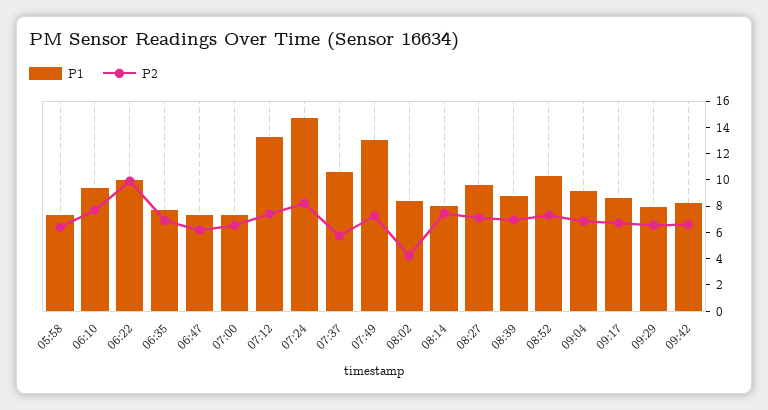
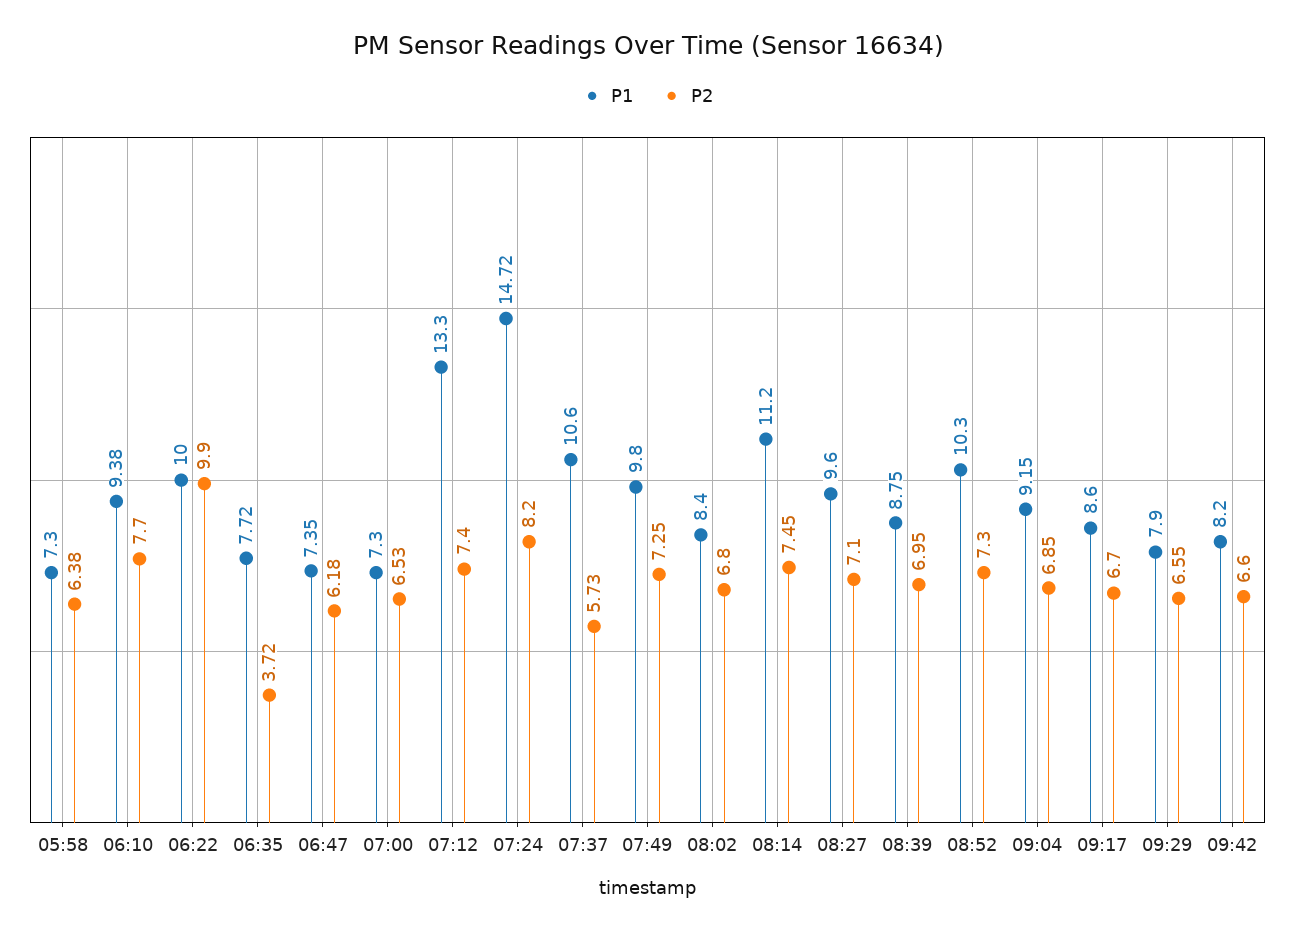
P2, 06:35: 7 -> 3.72
P1, 07:49: 13 -> 9.8
P2, 08:02: 4 -> 6.8
P1, 08:14: 8 -> 11.2

